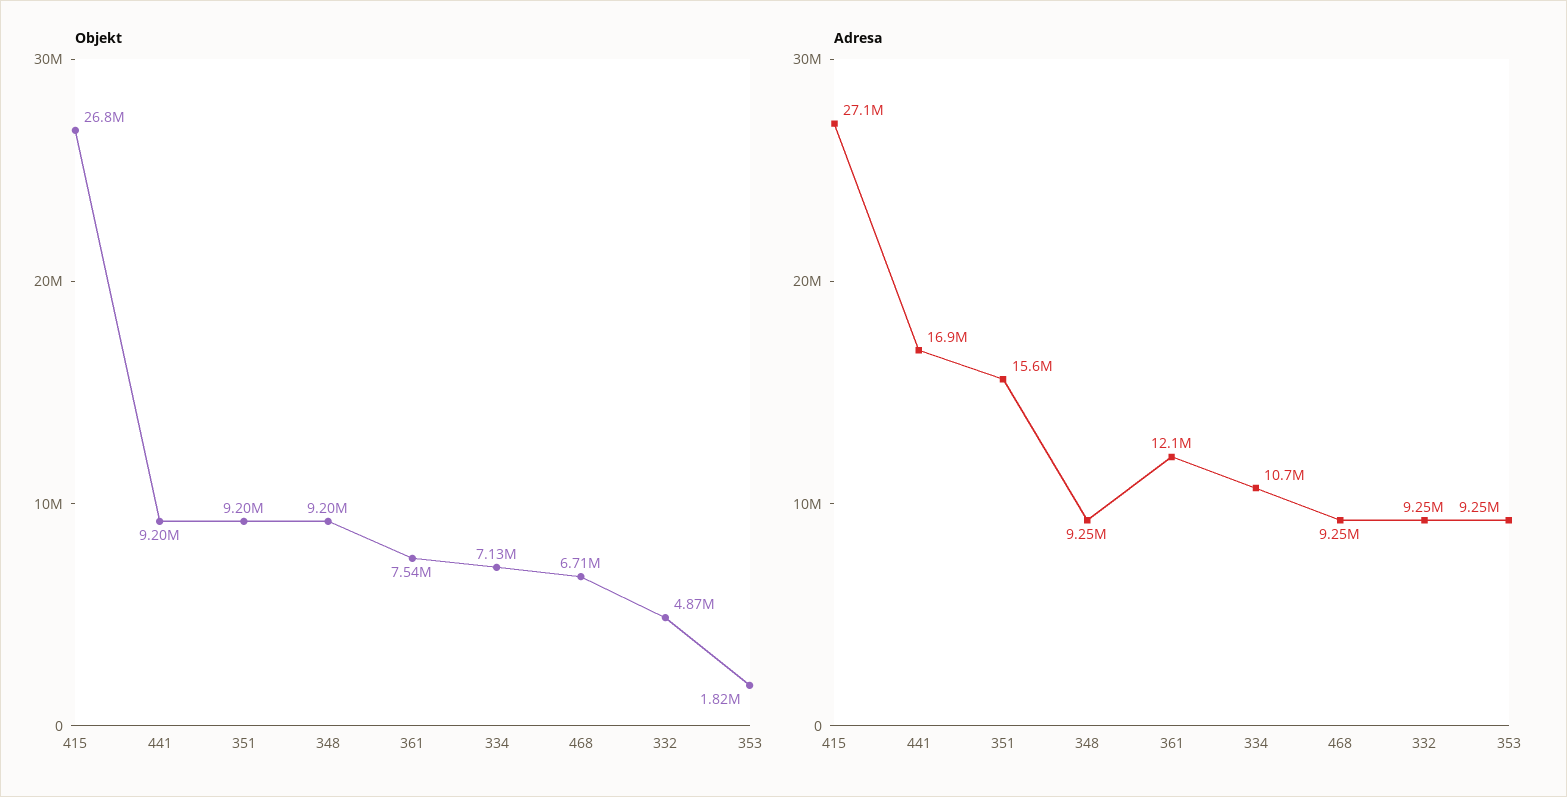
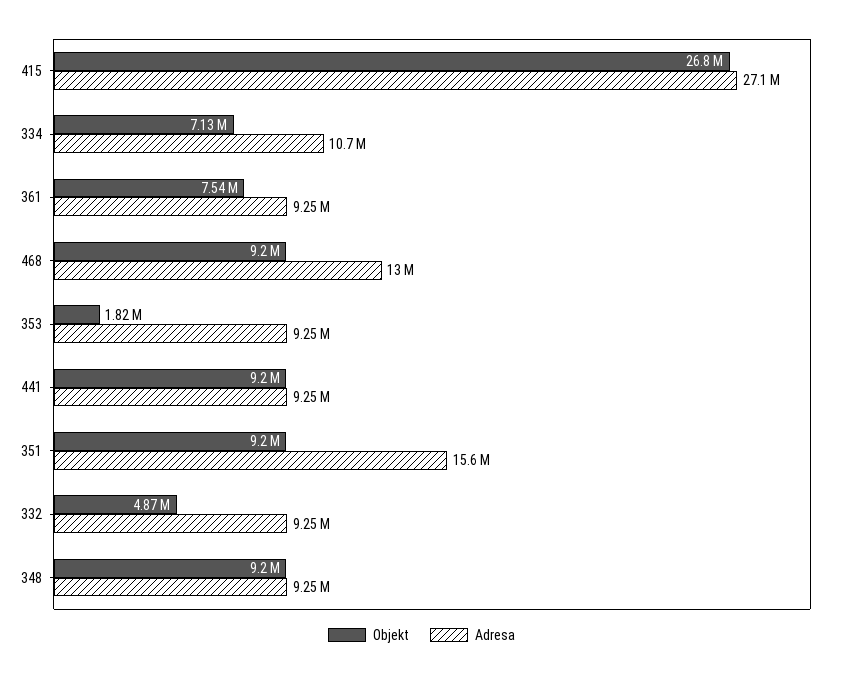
Objekt, 468: 6710000 -> 9200000
Adresa, 441: 16900000 -> 9250000
Adresa, 361: 12100000 -> 9250000
Adresa, 468: 9250000 -> 13000000

